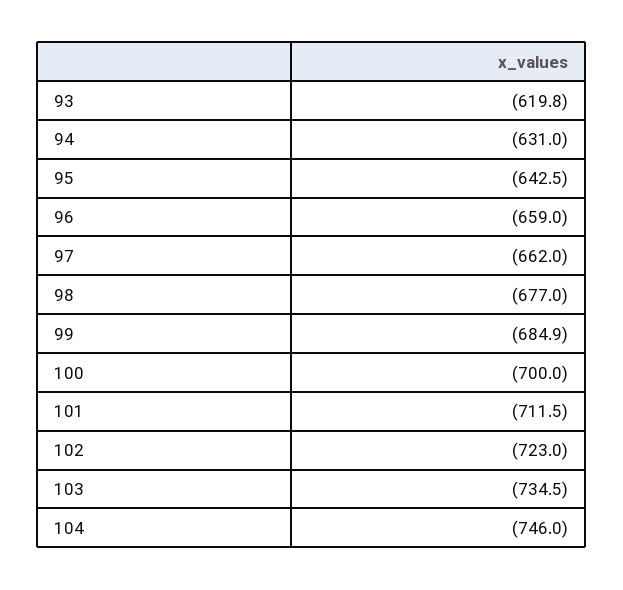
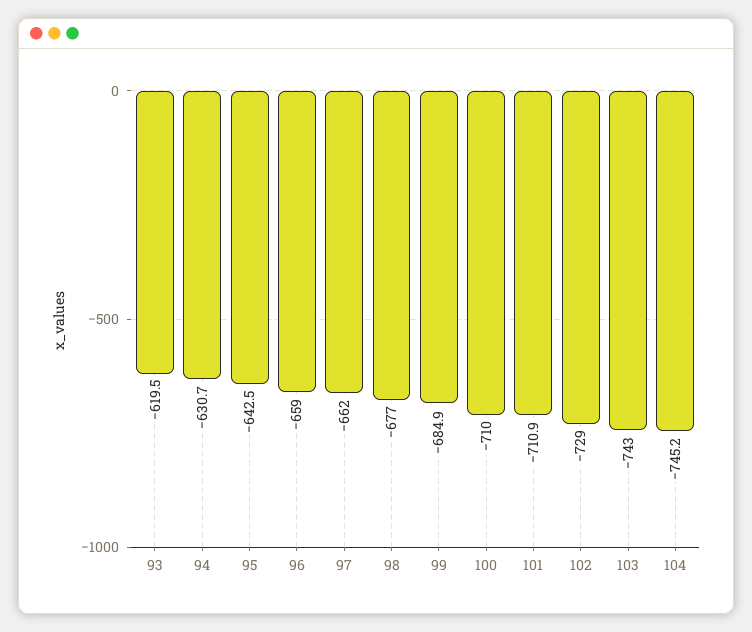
93: -619.8 -> -619.5
94: -631 -> -630.7
100: -700 -> -710
101: -711.5 -> -710.9
102: -723 -> -729
103: -734.5 -> -743
104: -746 -> -745.2

